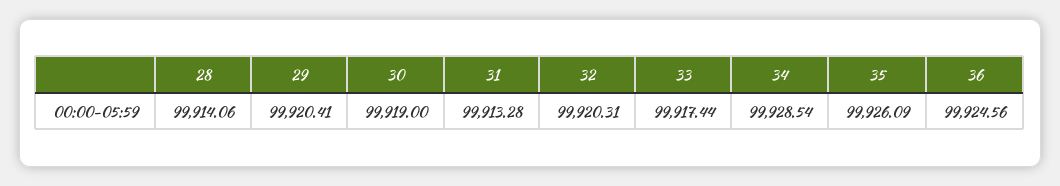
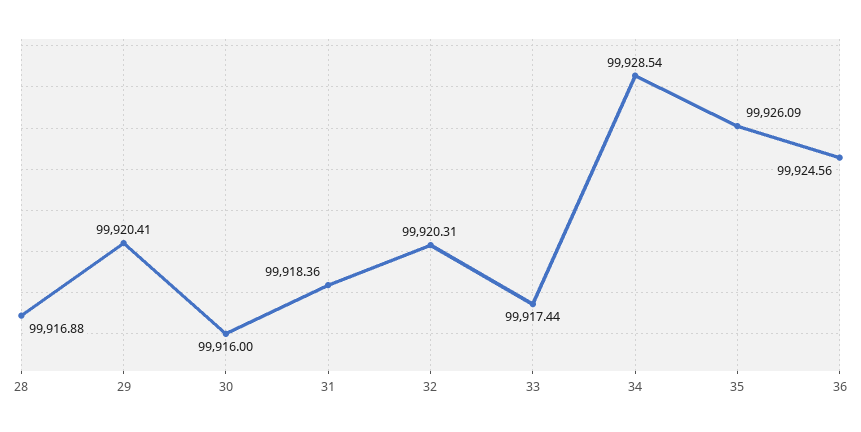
28: 99914.06 -> 99916.88
30: 99919 -> 99916
31: 99913.28 -> 99918.36

